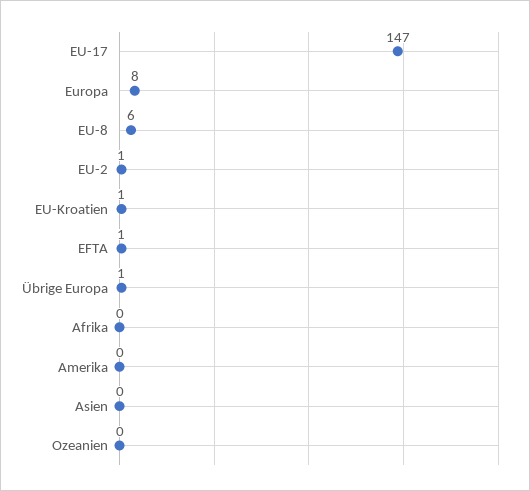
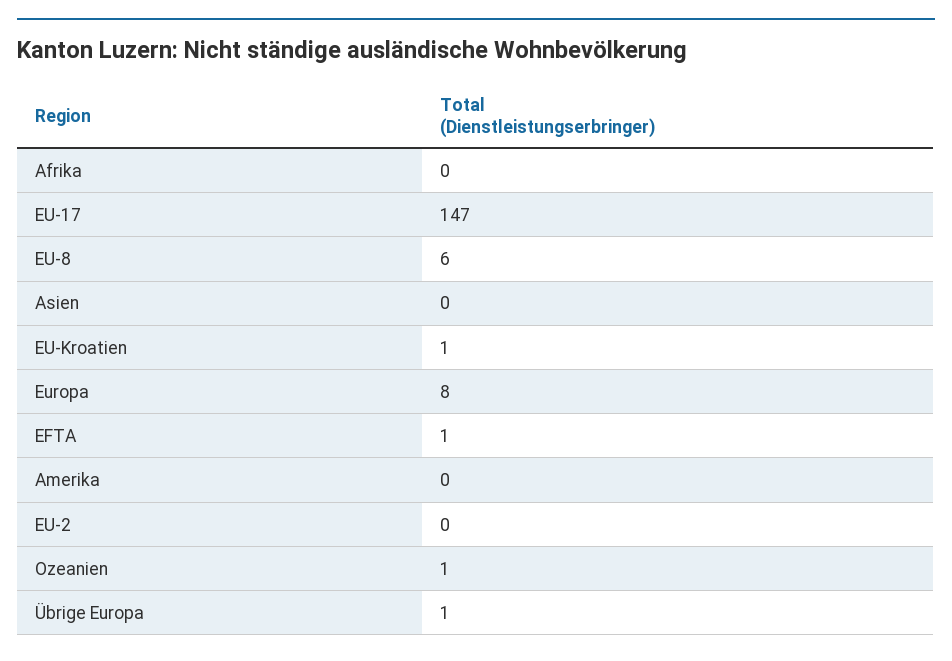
EU-2: 1 -> 0
Ozeanien: 0 -> 1

